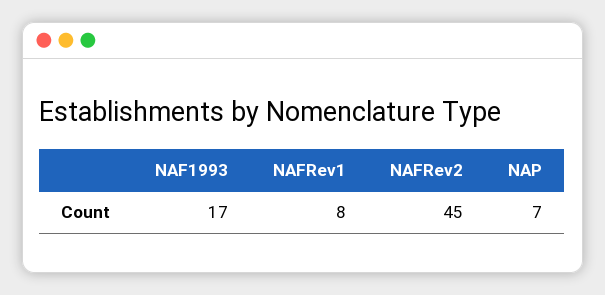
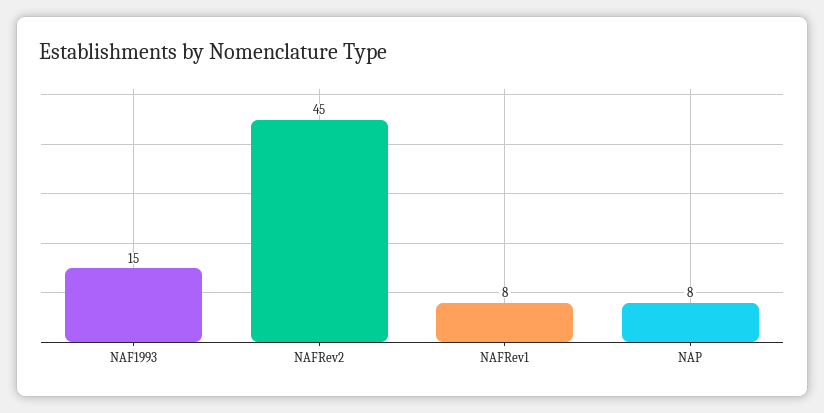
NAF1993: 17 -> 15
NAP: 7 -> 8

